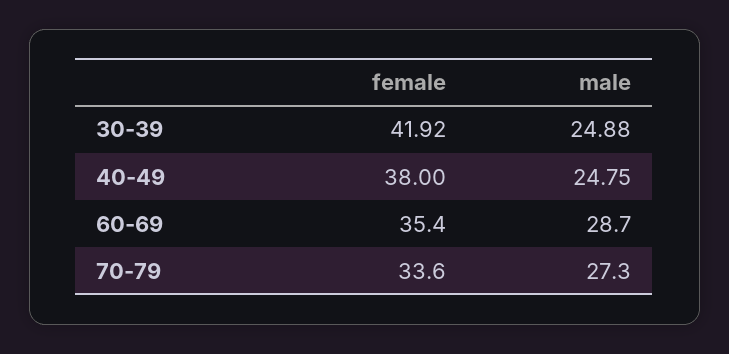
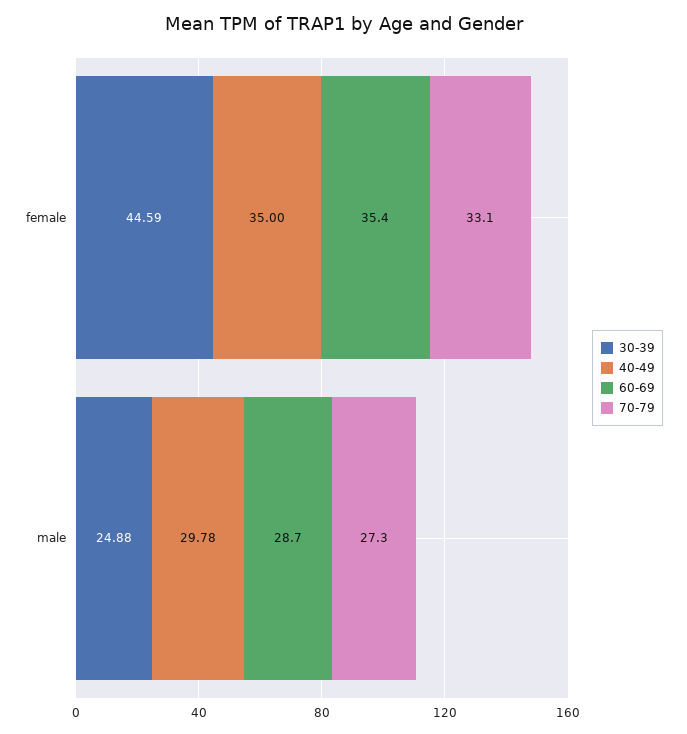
30-39, female: 41.92 -> 44.59
40-49, female: 38 -> 35
40-49, male: 24.75 -> 29.78
70-79, female: 33.6 -> 33.1

